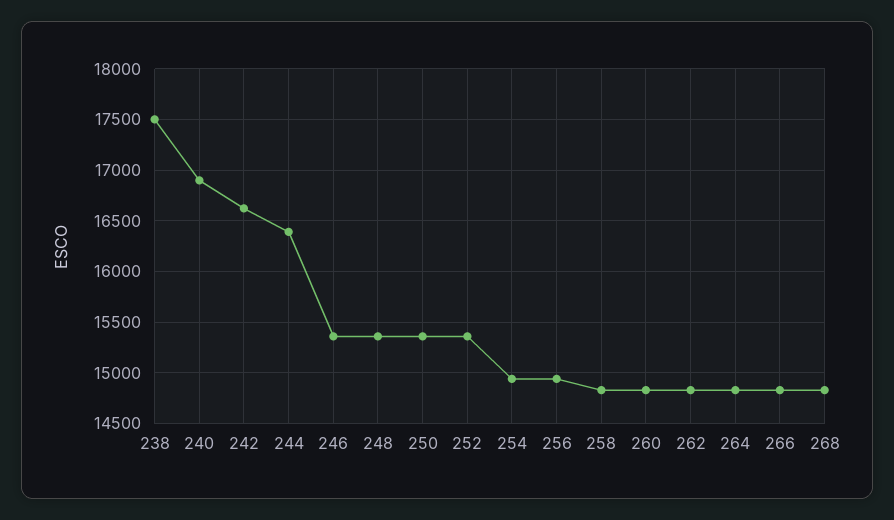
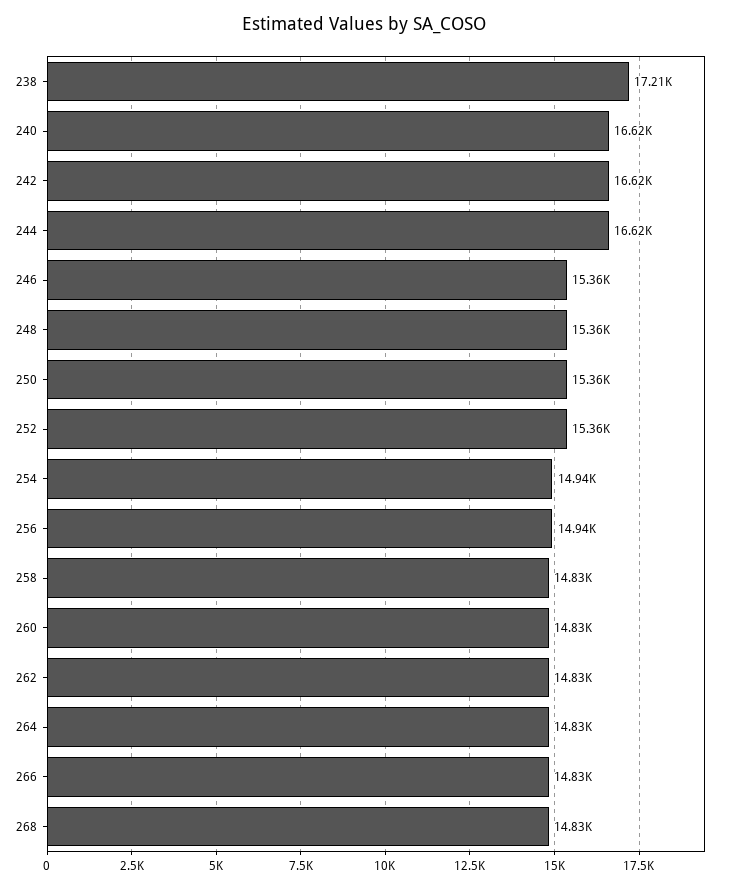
238: 17500 -> 17210
240: 16900 -> 16620
244: 16400 -> 16620

